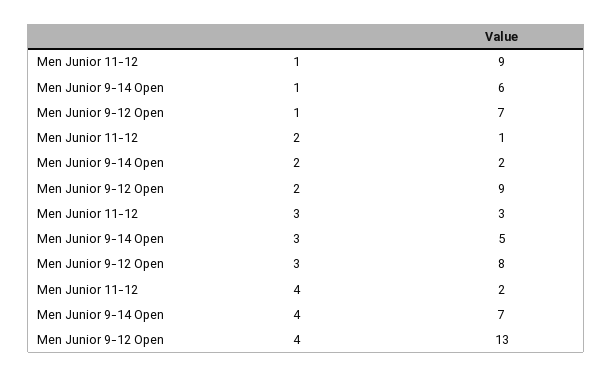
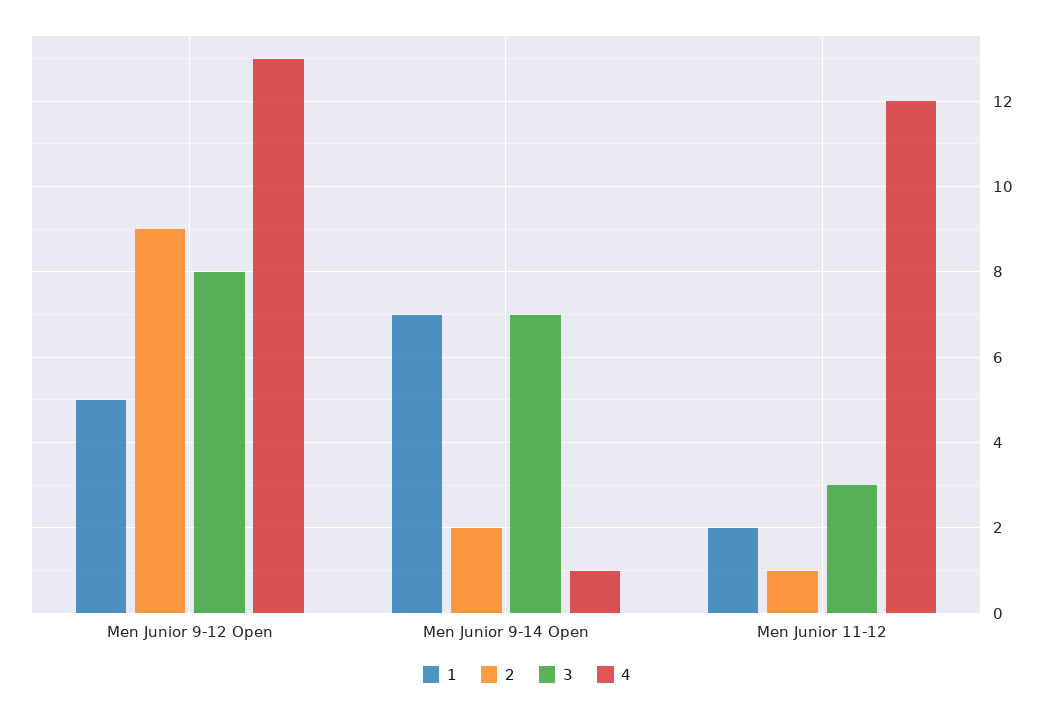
1, Men Junior 11-12: 9 -> 2
1, Men Junior 9-14 Open: 6 -> 7
1, Men Junior 9-12 Open: 7 -> 5
3, Men Junior 9-14 Open: 5 -> 7
4, Men Junior 11-12: 2 -> 12
4, Men Junior 9-14 Open: 7 -> 1

